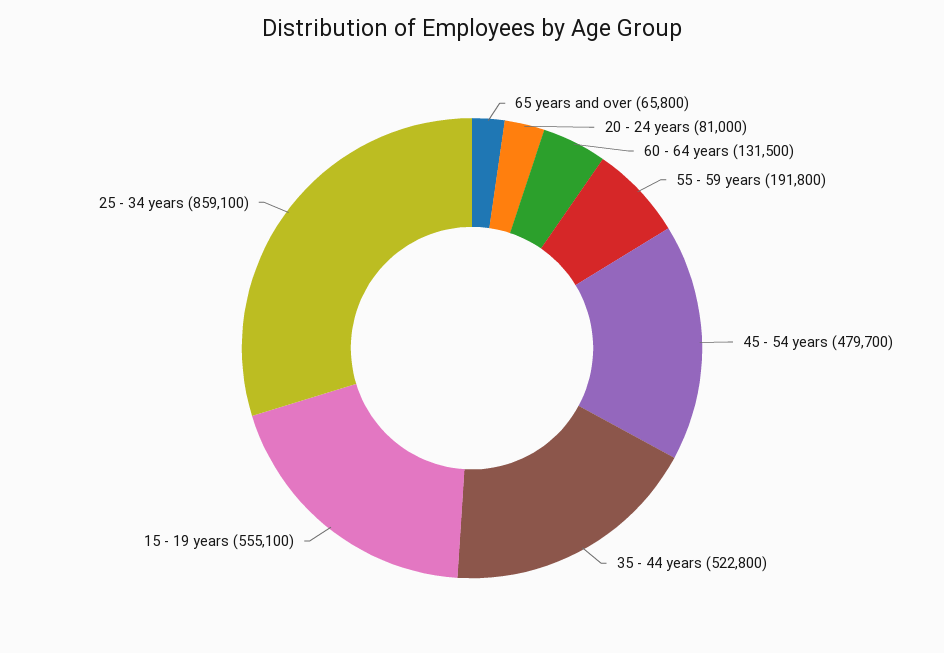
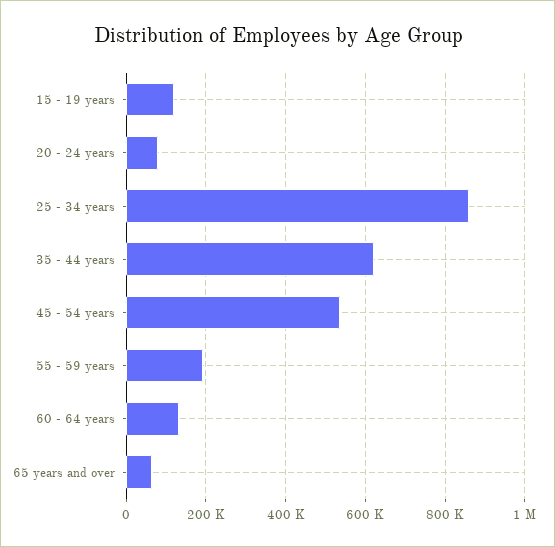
45 - 54 years: 479700 -> 540000
35 - 44 years: 522800 -> 620000
15 - 19 years: 555100 -> 120000

